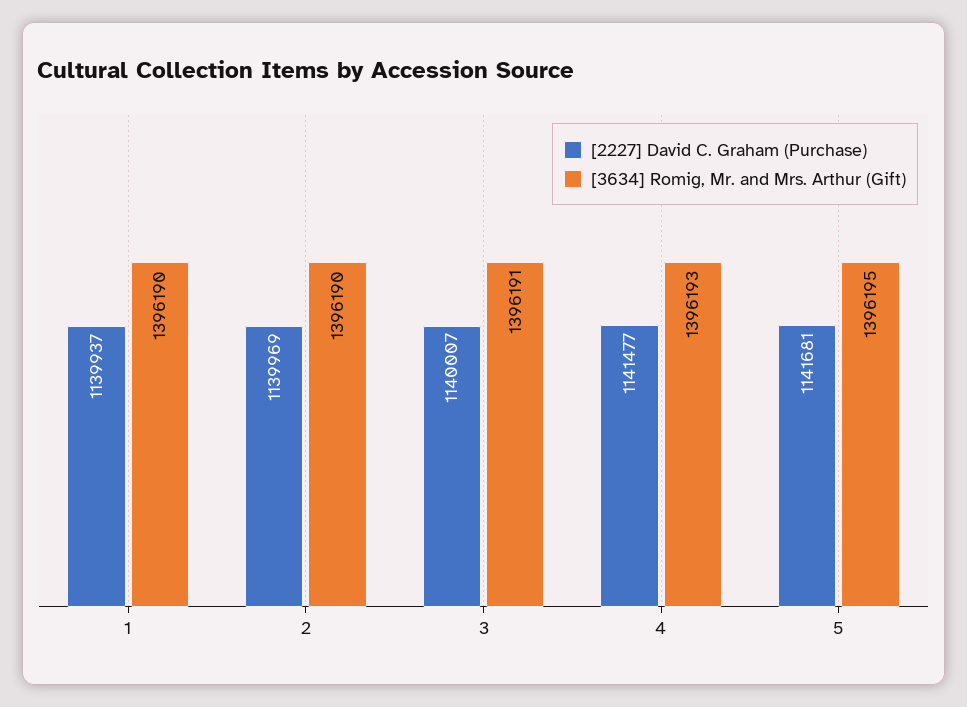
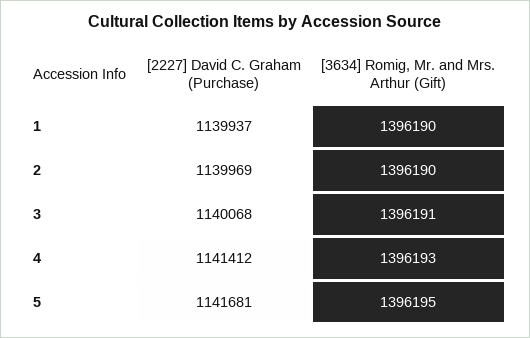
[2227] David C. Graham (Purchase), 3: 1140007 -> 1140068
[2227] David C. Graham (Purchase), 4: 1141477 -> 1141412

